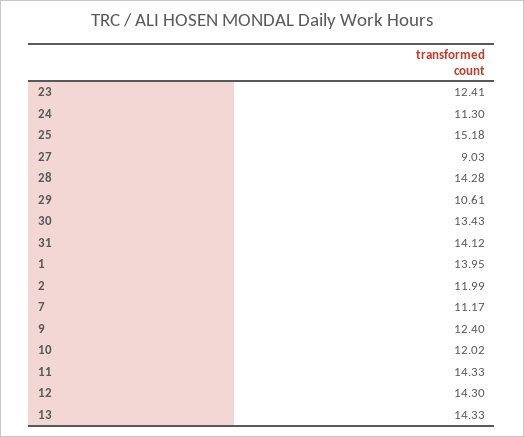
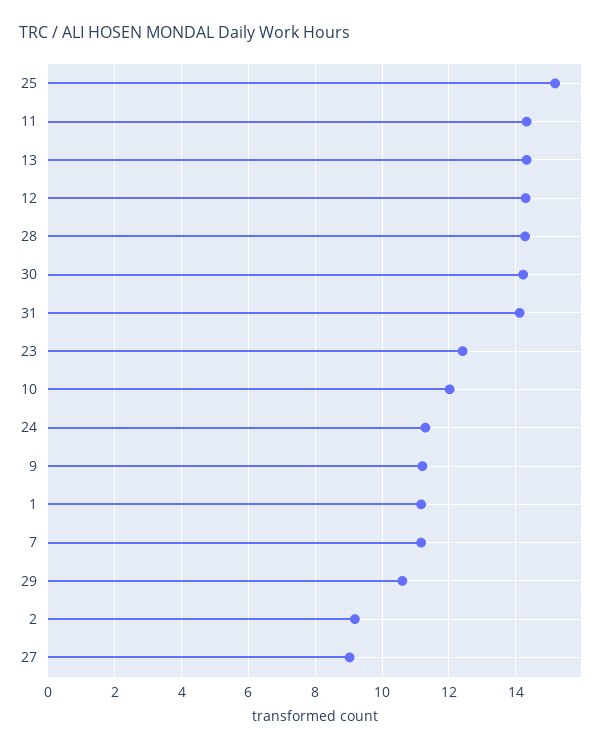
30: 13.43 -> 14.2
1: 13.95 -> 11.2
2: 11.99 -> 9.2
9: 12.4 -> 11.2

